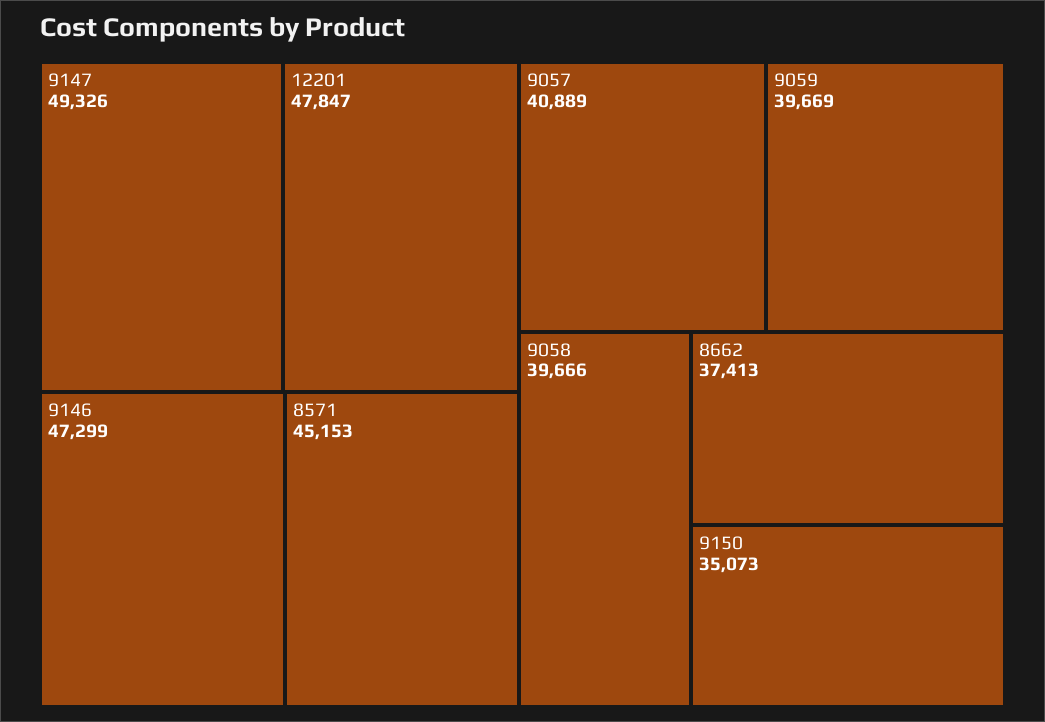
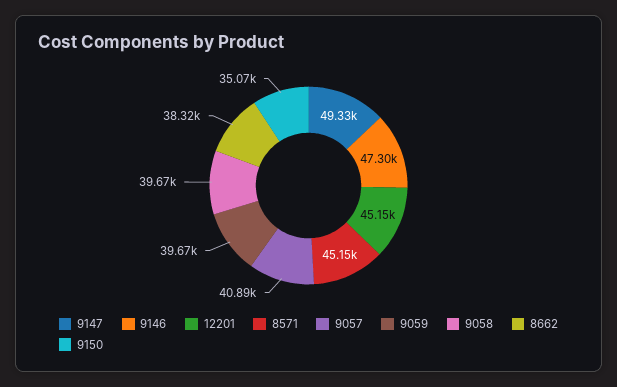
12201: 47847 -> 45150
8662: 37413 -> 38320

